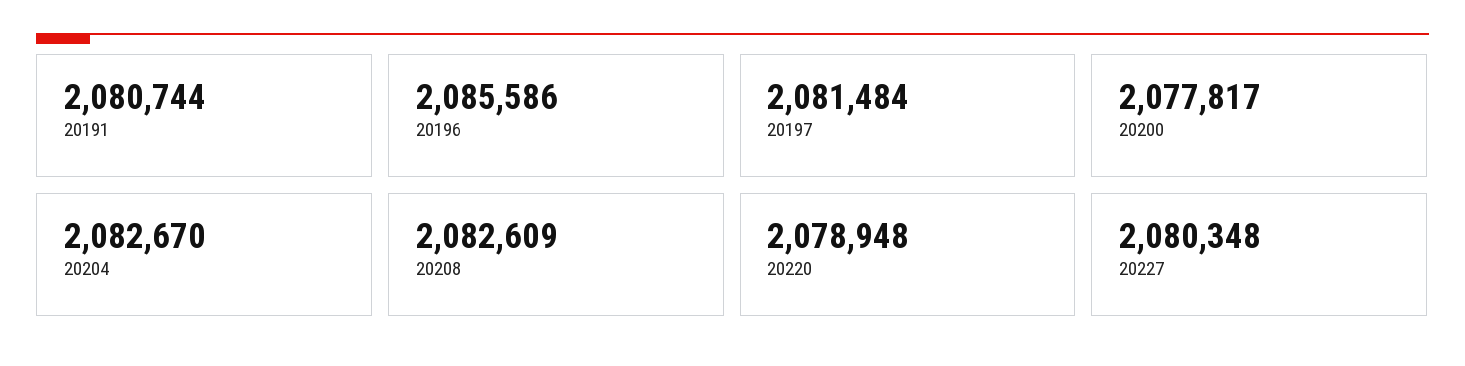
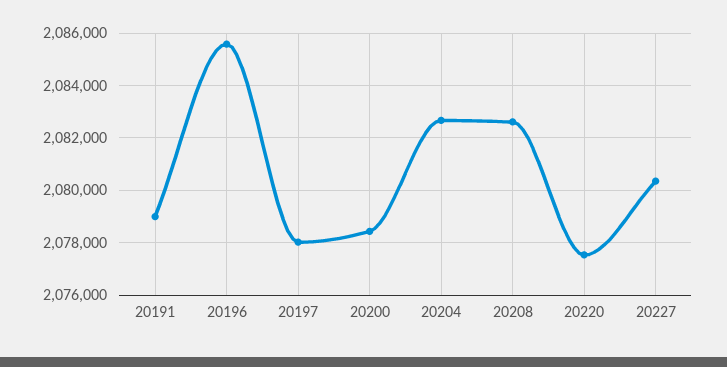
20191: 2080744 -> 2079000
20197: 2081484 -> 2078000
20200: 2077817 -> 2078500
20220: 2078948 -> 2077500

